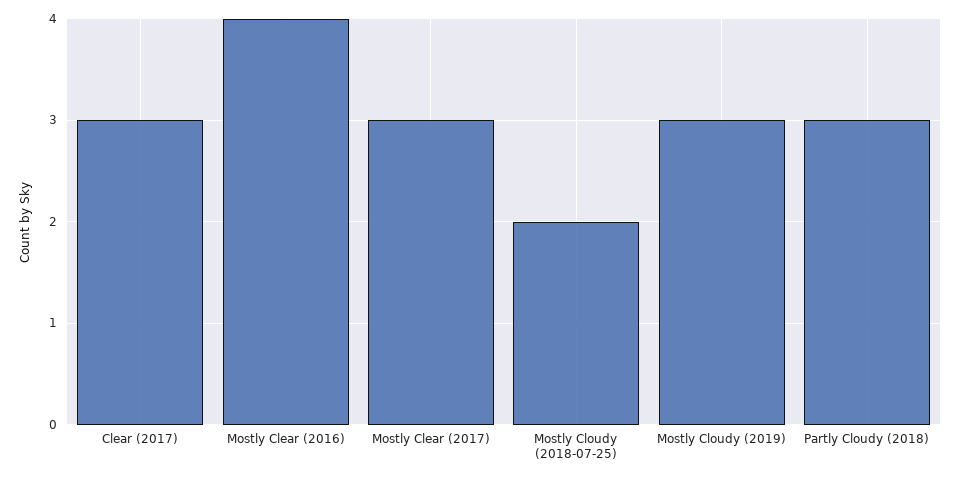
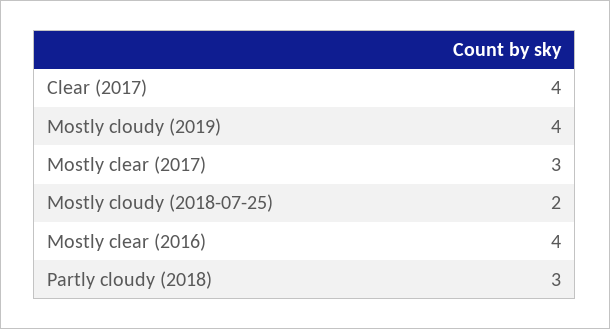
Clear (2017): 3 -> 4
Mostly Cloudy (2019): 3 -> 4

